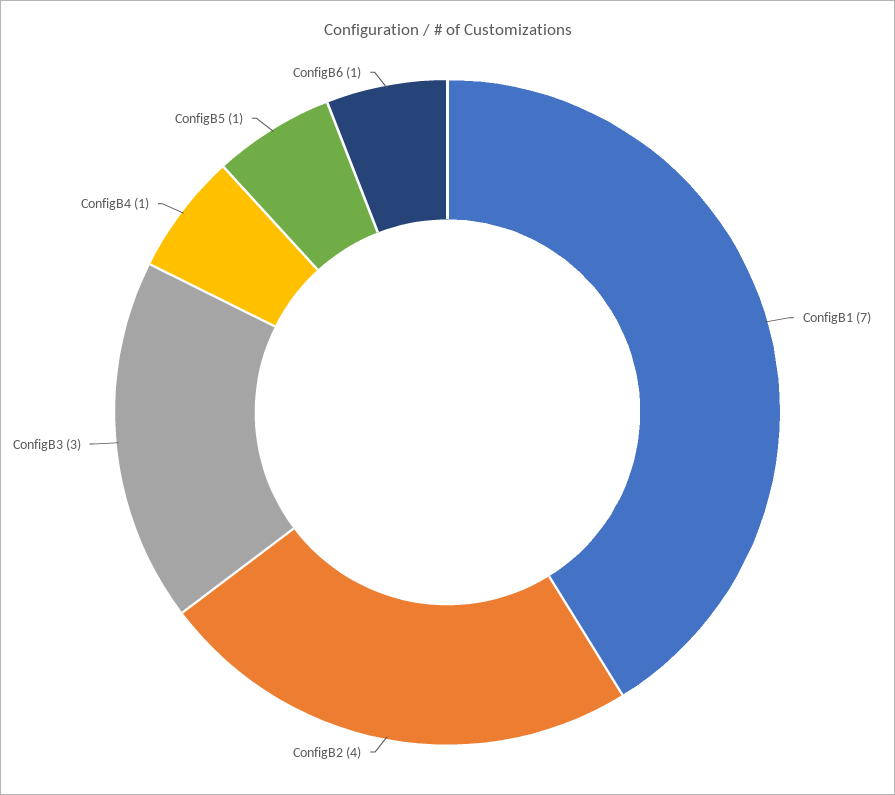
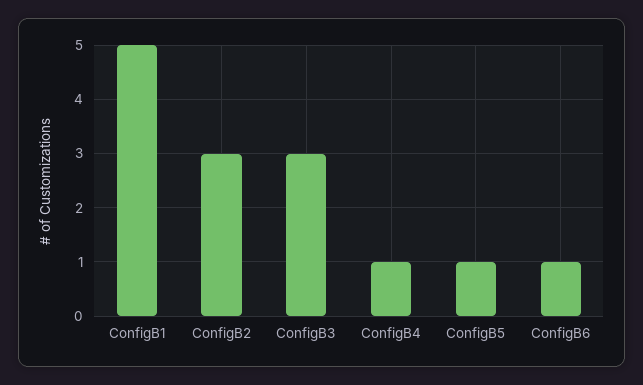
ConfigB1: 7 -> 5
ConfigB2: 4 -> 3

